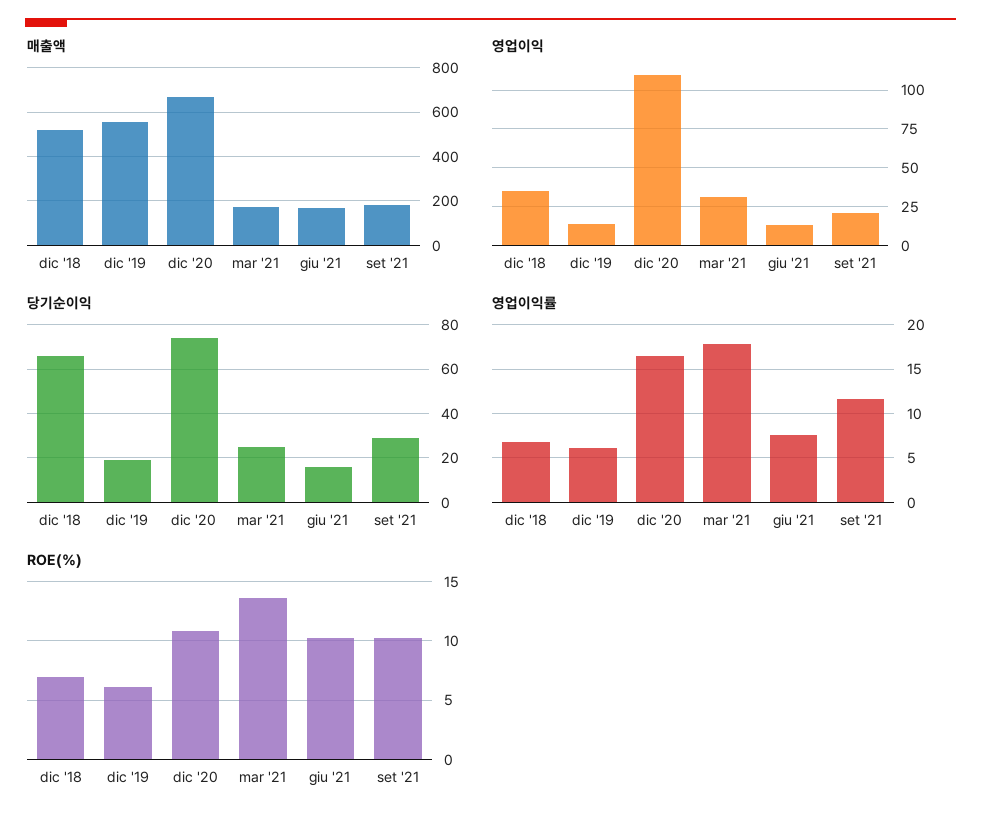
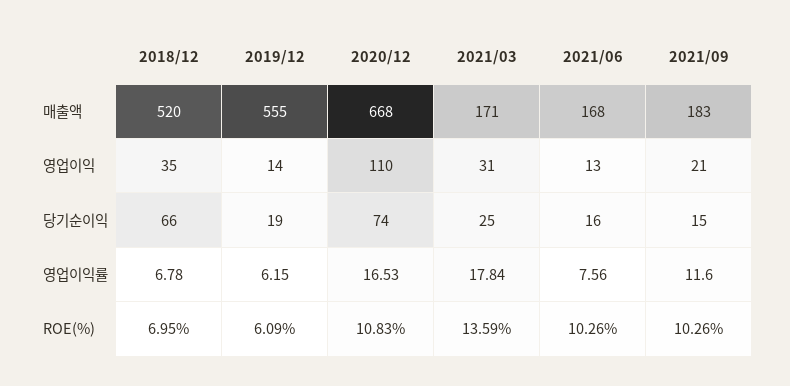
당기순이익, set '21: 30 -> 15

